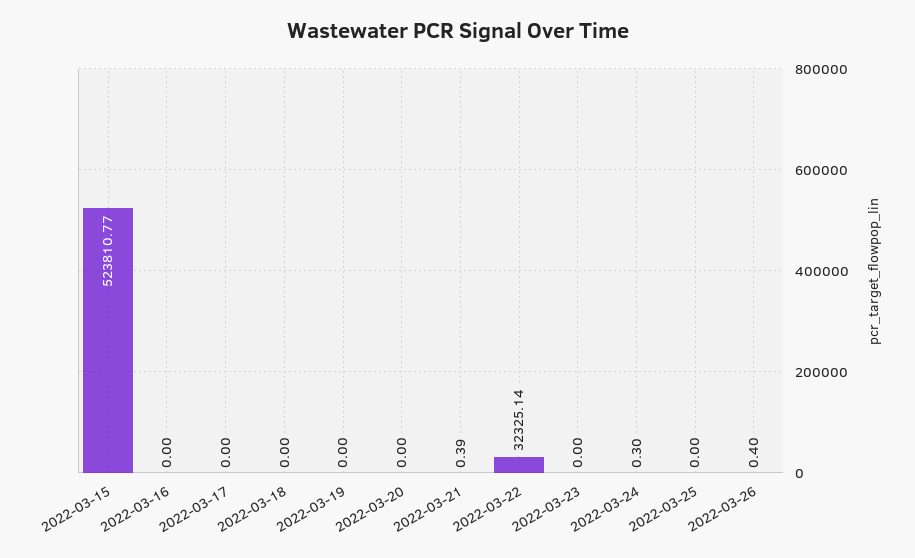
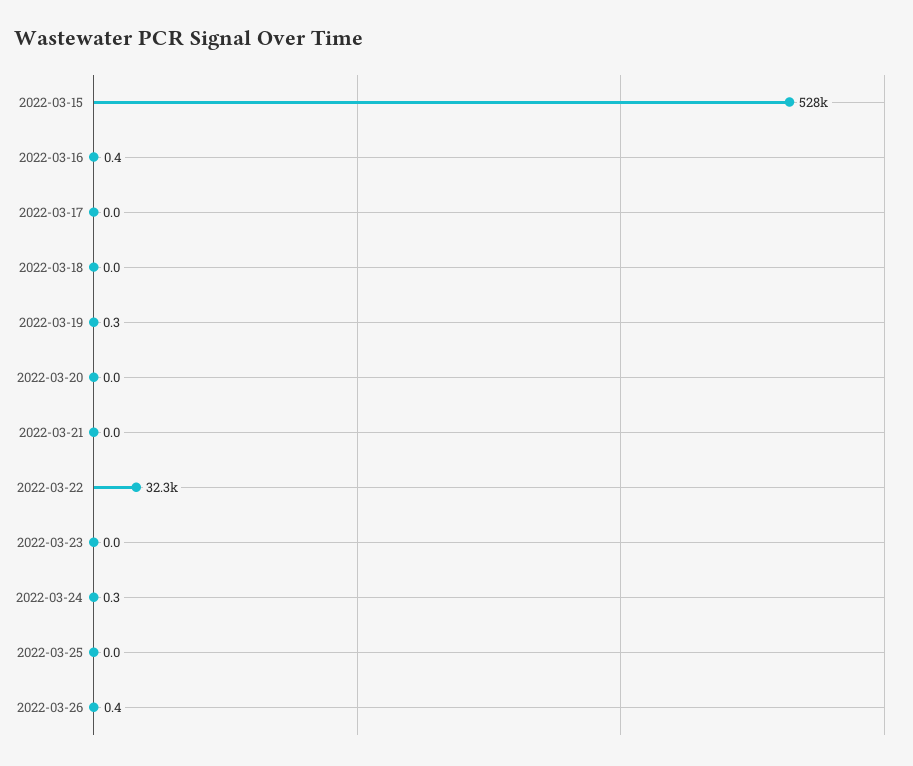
2022-03-15: 523810.77 -> 528000
2022-03-16: 0 -> 0.4
2022-03-19: 0 -> 0.3
2022-03-21: 0.39 -> 0

